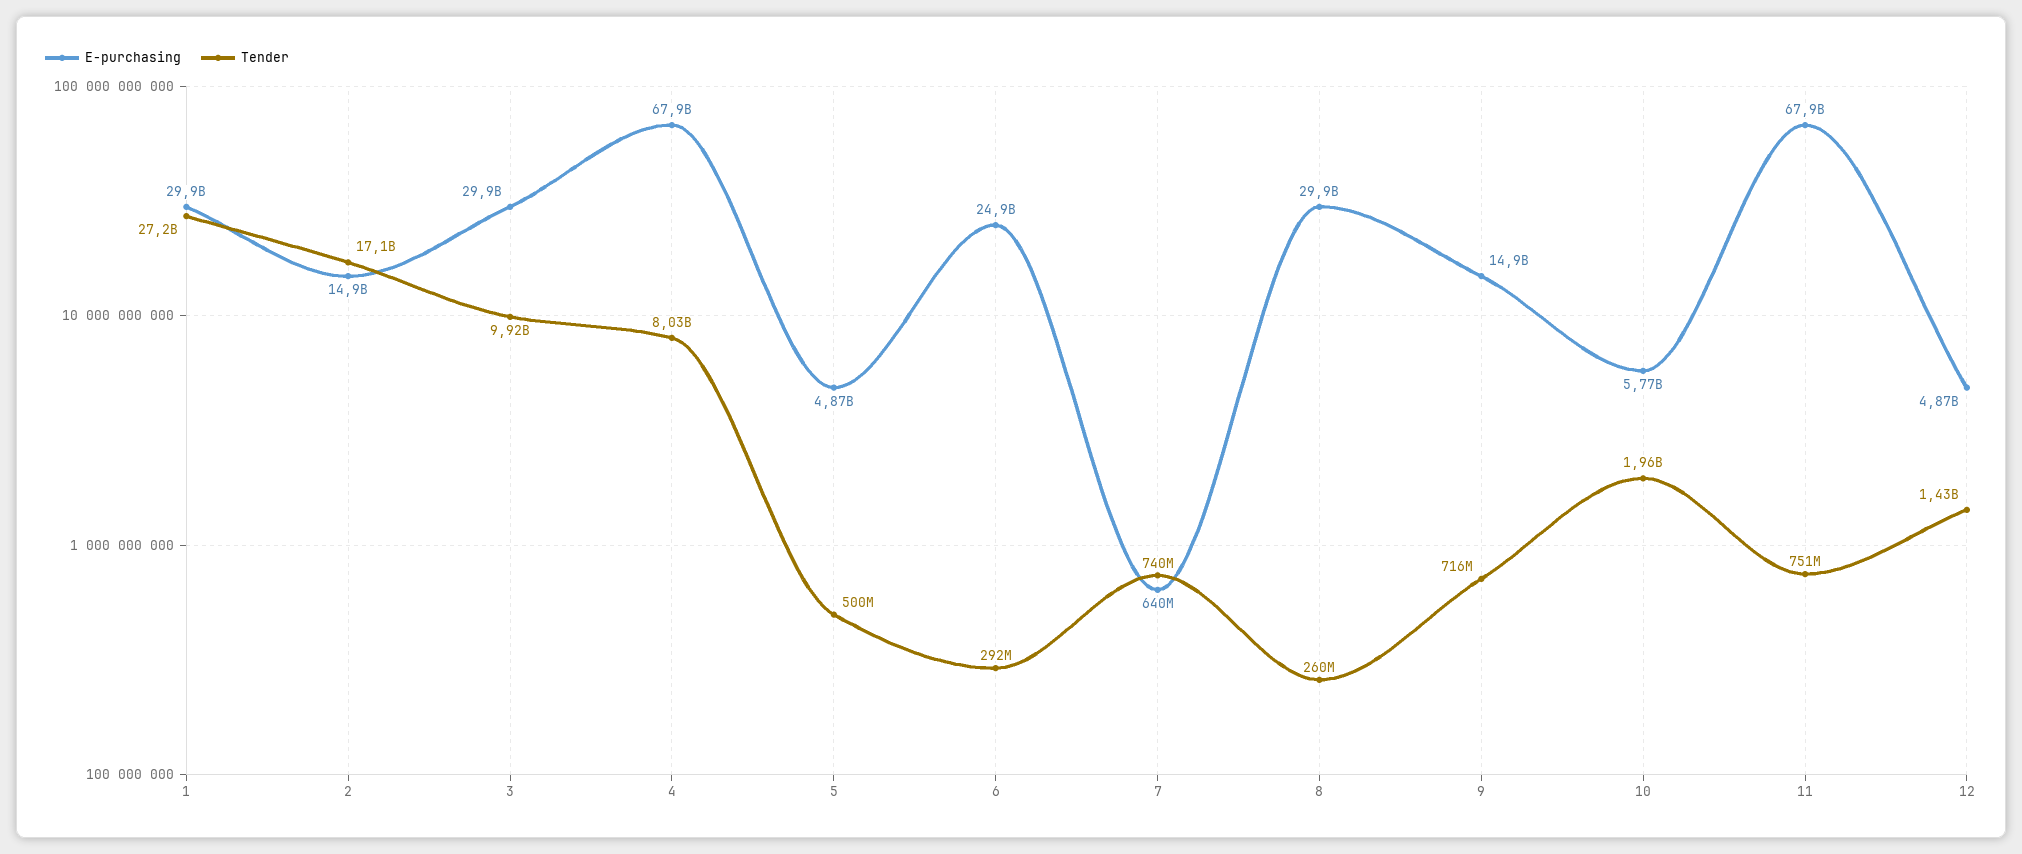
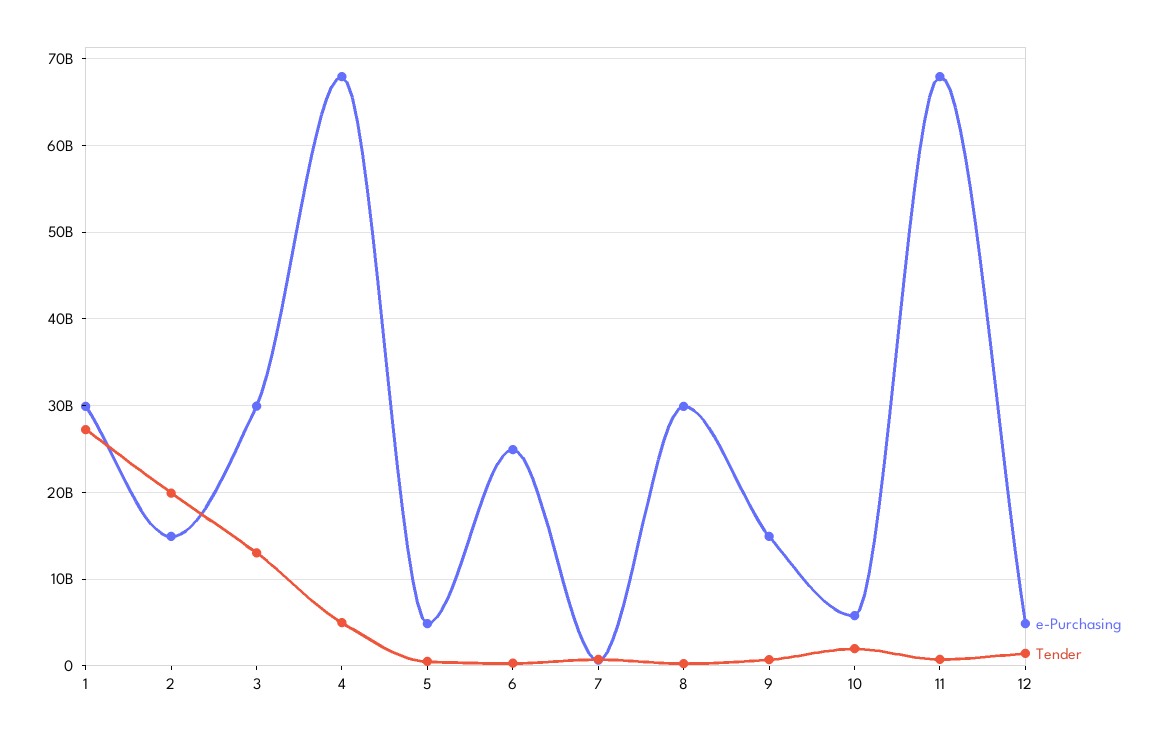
Tender, 2: 17100000000 -> 20000000000
Tender, 3: 9920000000 -> 13000000000
Tender, 4: 8030000000 -> 5000000000

